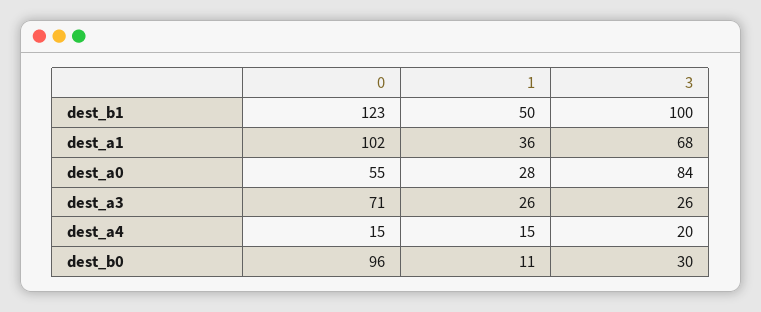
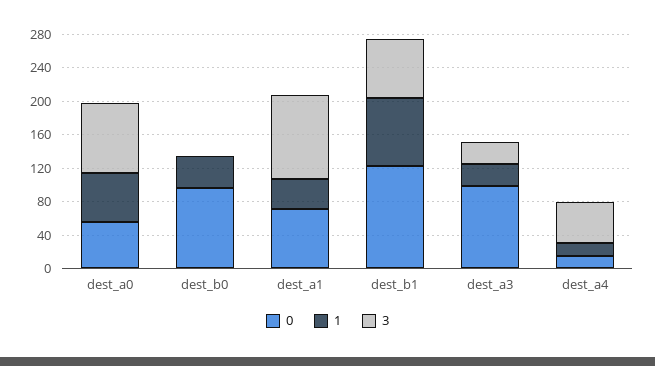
1, dest_b1: 50 -> 80
3, dest_b1: 100 -> 70
0, dest_a1: 102 -> 70
3, dest_a1: 68 -> 100
1, dest_a0: 28 -> 60
0, dest_a3: 71 -> 100
3, dest_a4: 20 -> 50
1, dest_b0: 11 -> 40
3, dest_b0: 30 -> 0

